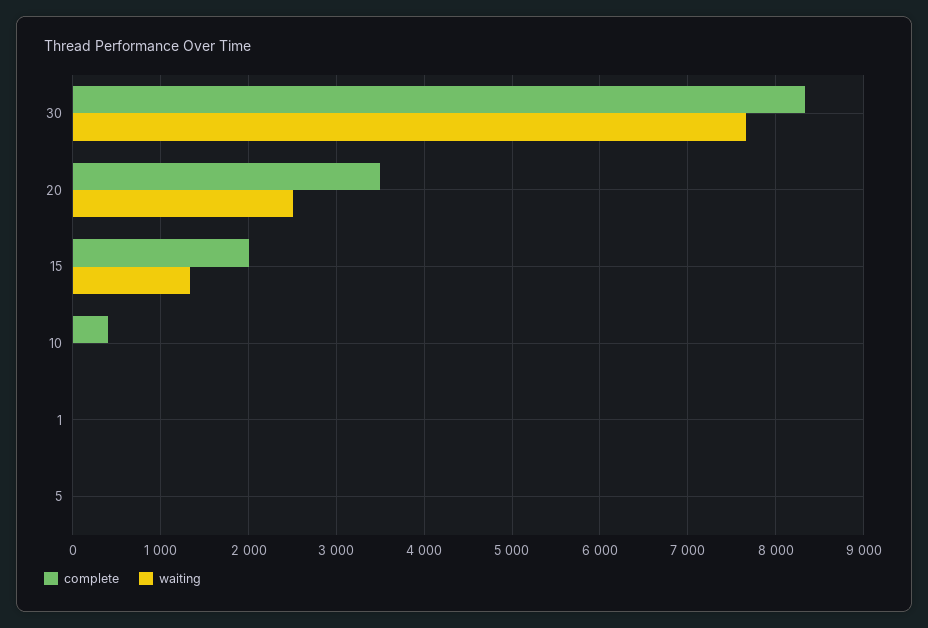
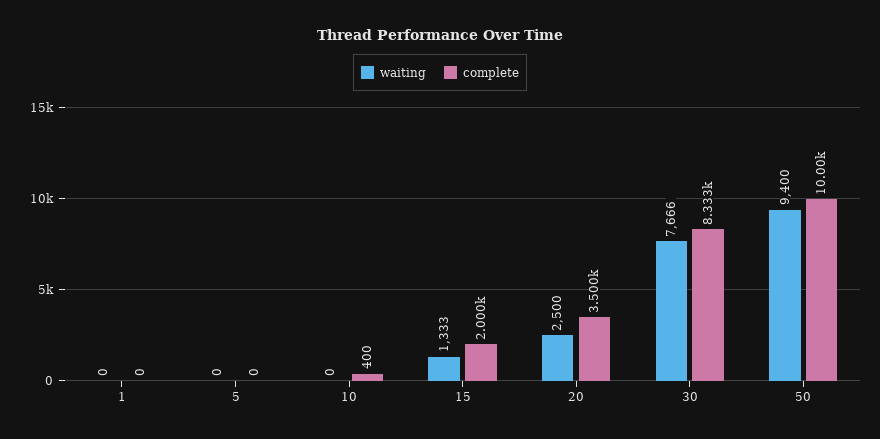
waiting, 50: none -> 9400
complete, 50: none -> 10000

